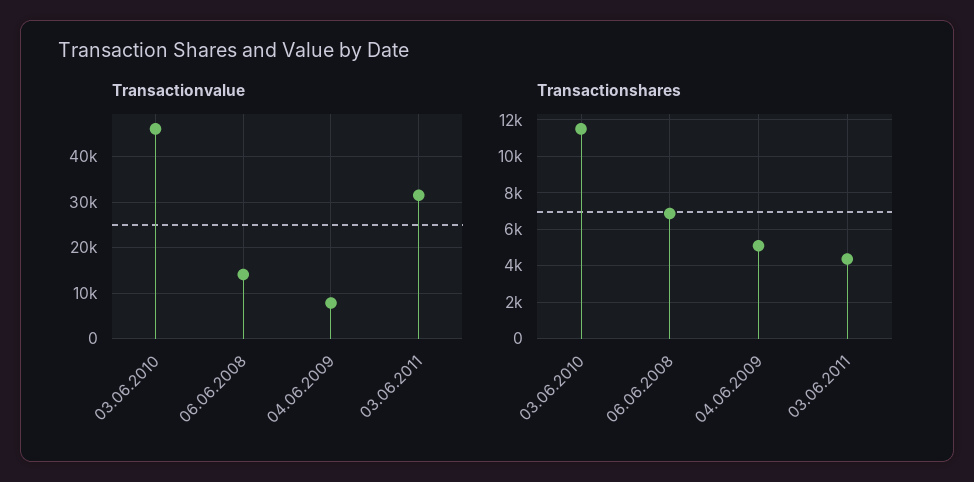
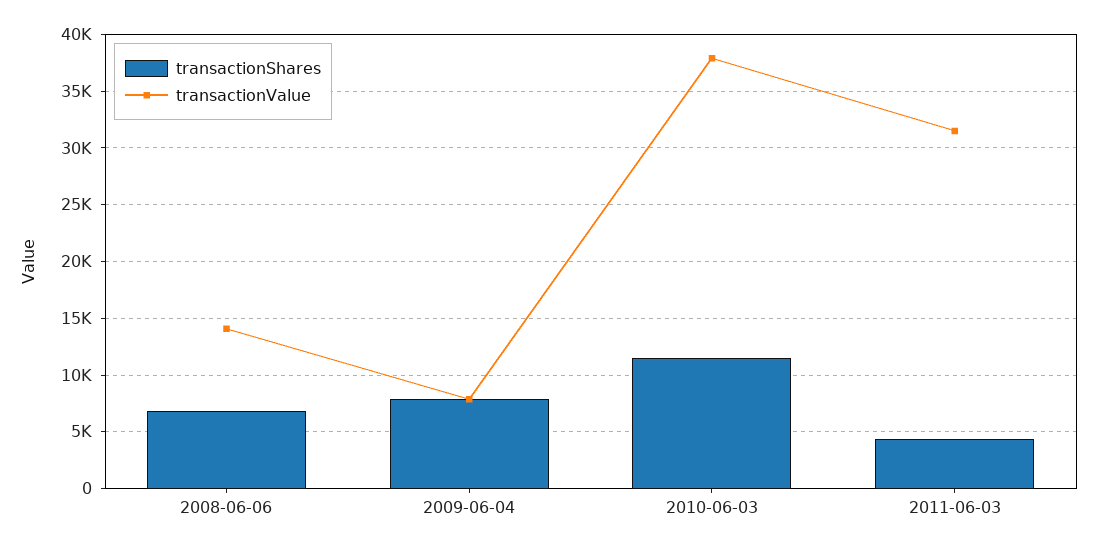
Transactionvalue, 03.06.2010: 46000 -> 38000
Transactionshares, 04.06.2009: 5000 -> 8000

